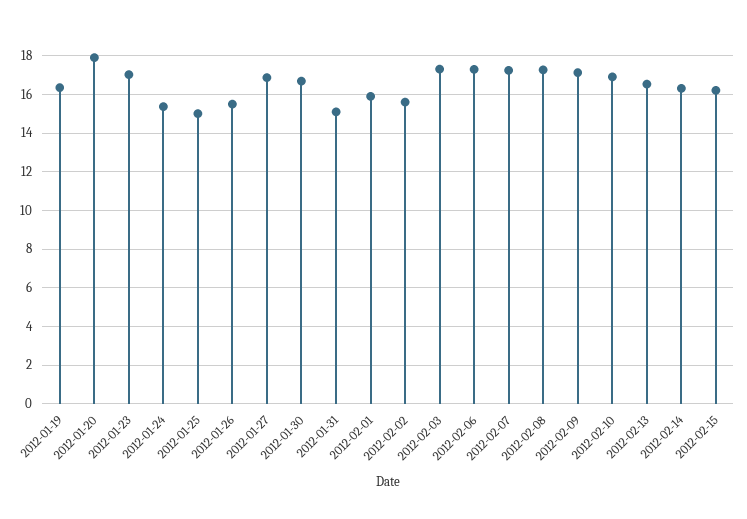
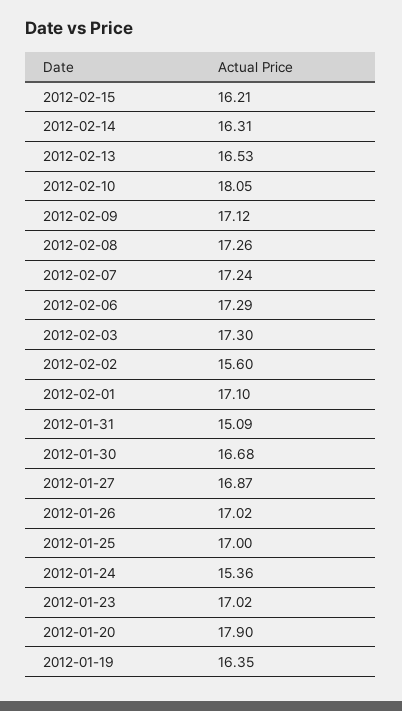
2012-01-25: 15 -> 17
2012-01-26: 15.5 -> 17.02
2012-02-01: 16 -> 17.1
2012-02-10: 17 -> 18.05

